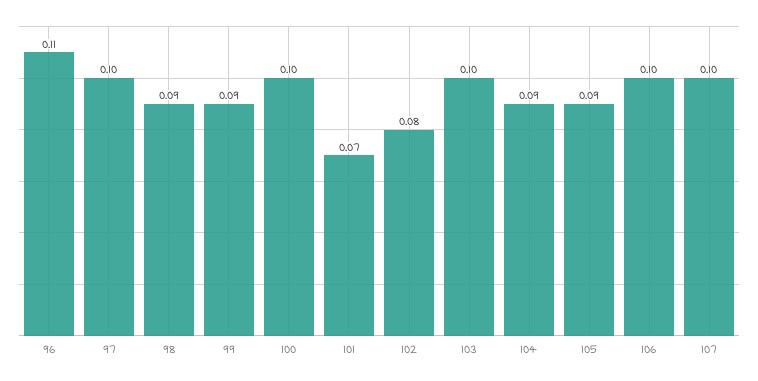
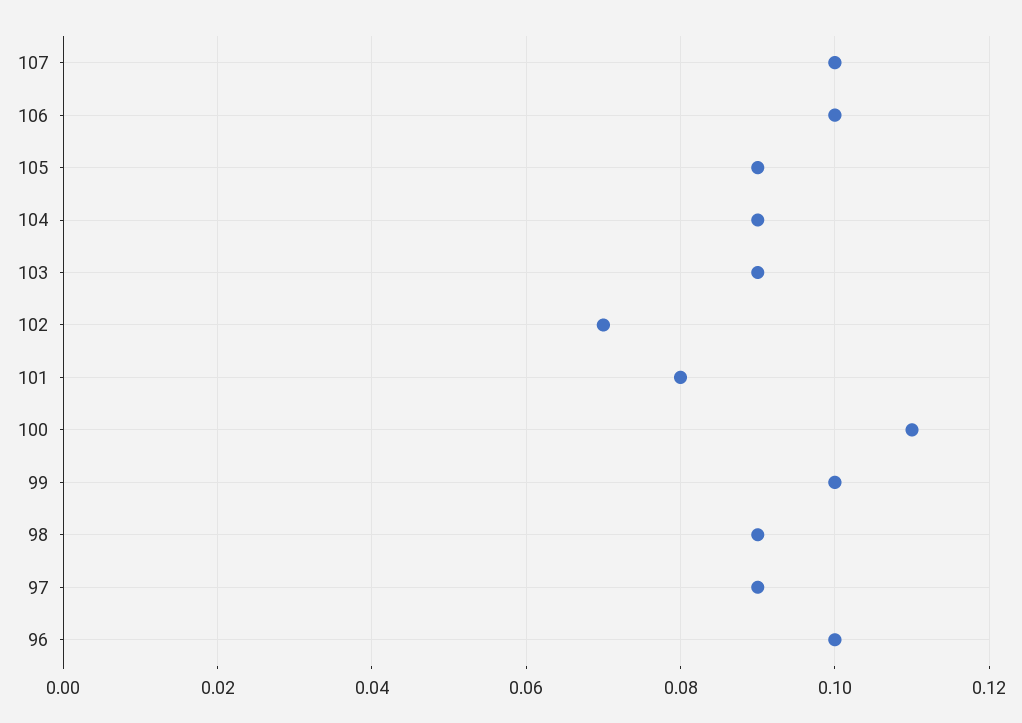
96: 0.11 -> 0.1
97: 0.1 -> 0.09
99: 0.09 -> 0.1
100: 0.1 -> 0.11
101: 0.07 -> 0.08
102: 0.08 -> 0.07
103: 0.1 -> 0.09

